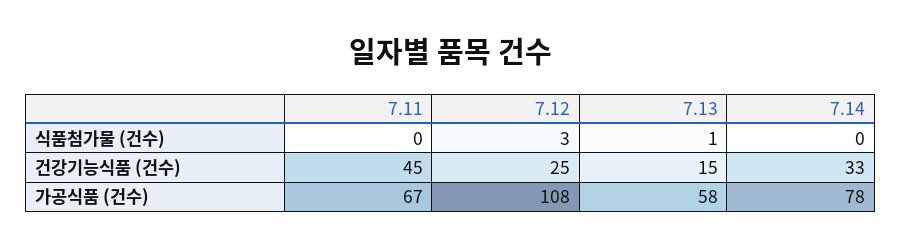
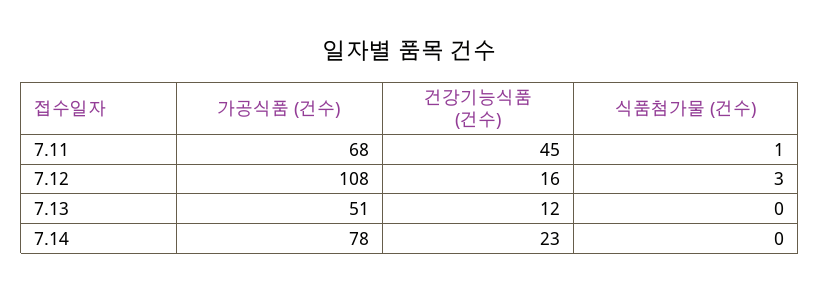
7.11, 식품첨가물 (건수): 0 -> 1
7.13, 식품첨가물 (건수): 1 -> 0
7.12, 건강기능식품 (건수): 25 -> 16
7.13, 건강기능식품 (건수): 15 -> 12
7.14, 건강기능식품 (건수): 33 -> 23
7.11, 가공식품 (건수): 67 -> 68
7.13, 가공식품 (건수): 58 -> 51

